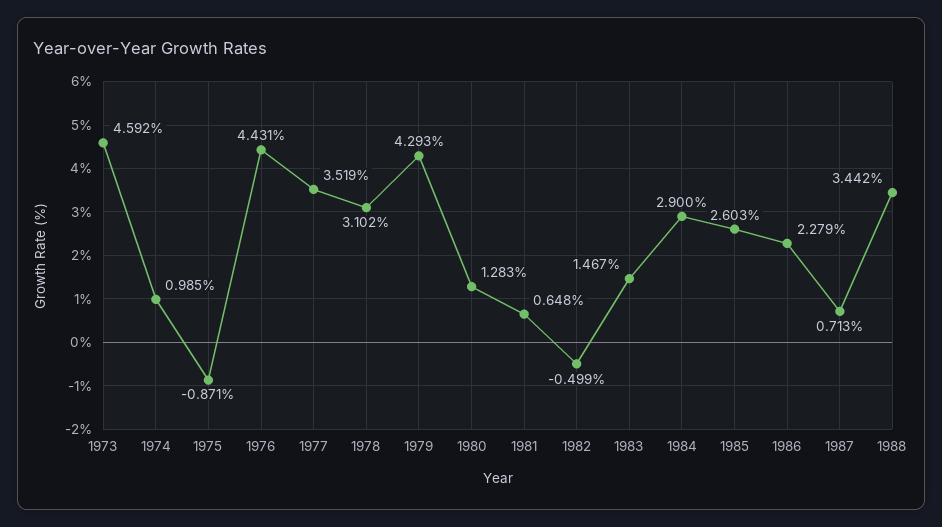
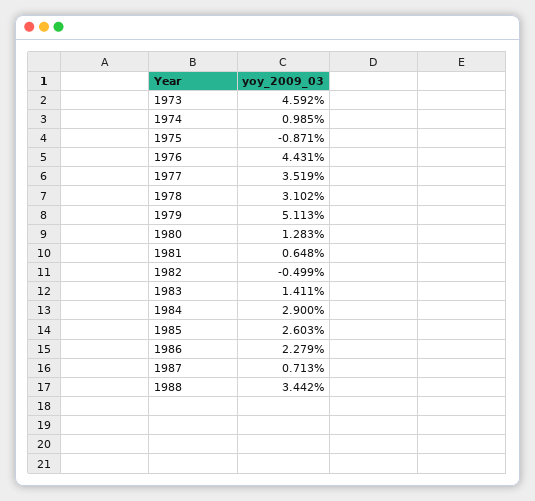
1979: 4.293 -> 5.113
1983: 1.467 -> 1.411

